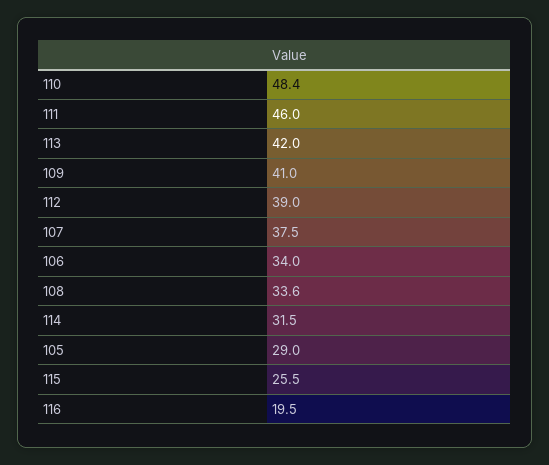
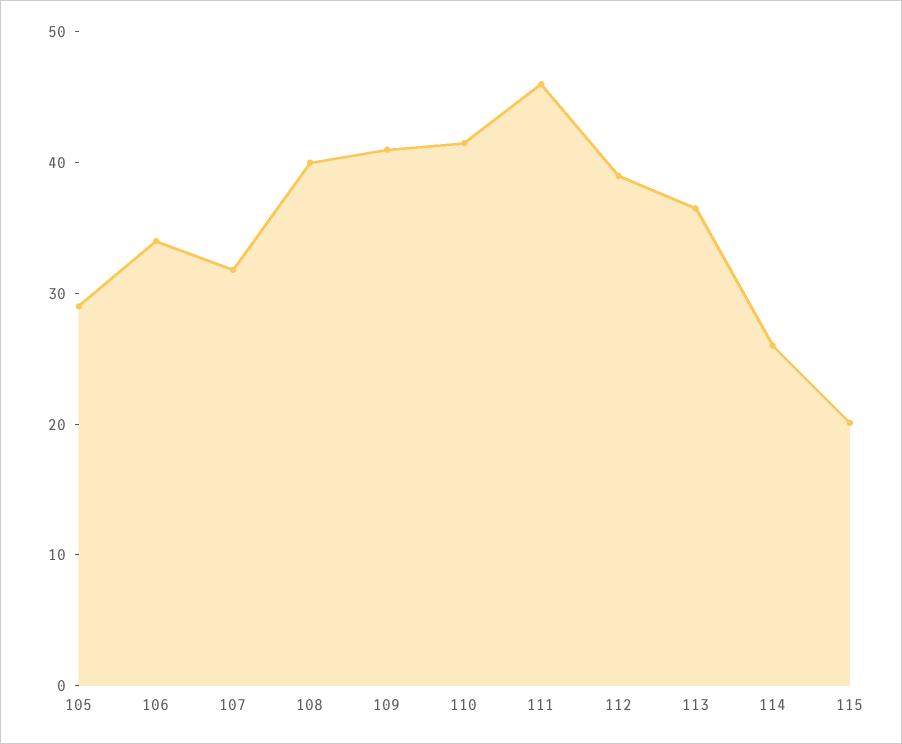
110: 48.4 -> 42
113: 42 -> 36
107: 37.5 -> 32
108: 33.6 -> 40
114: 31.5 -> 26
115: 25.5 -> 20
116: 19.5 -> none

